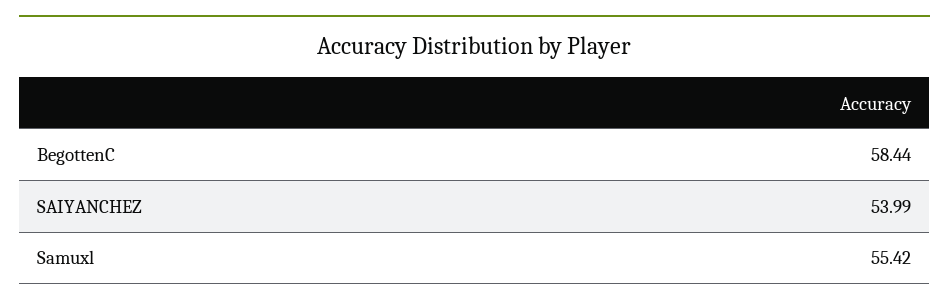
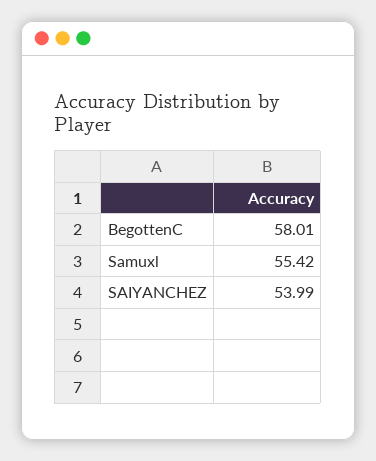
BegottenC: 58.44 -> 58.01

